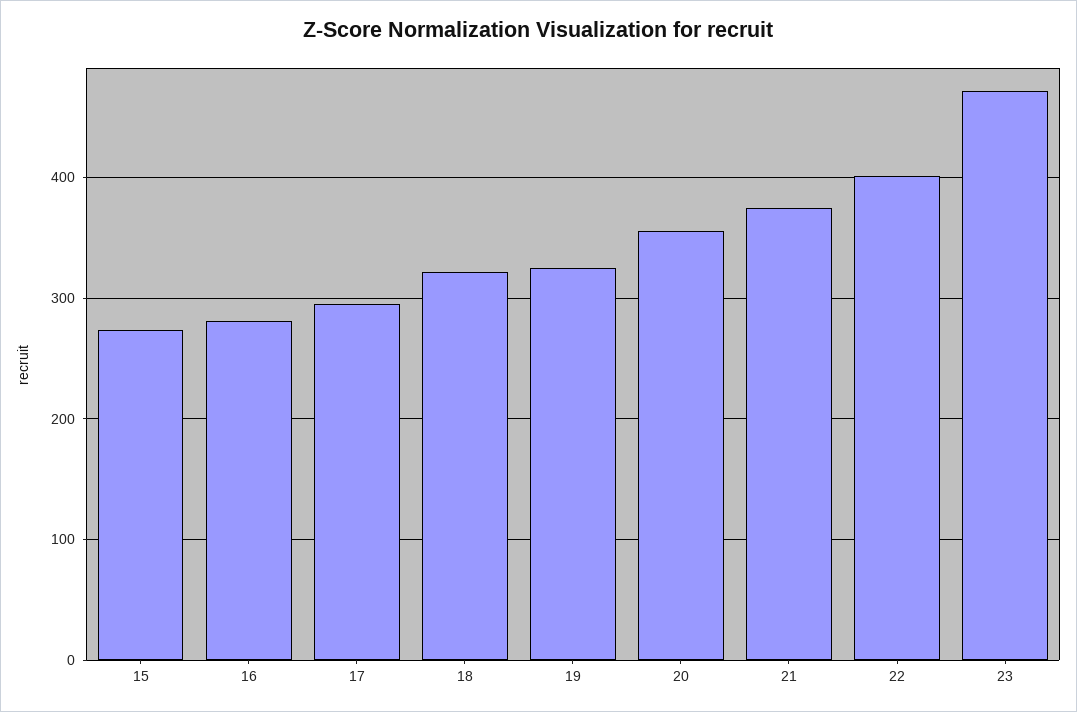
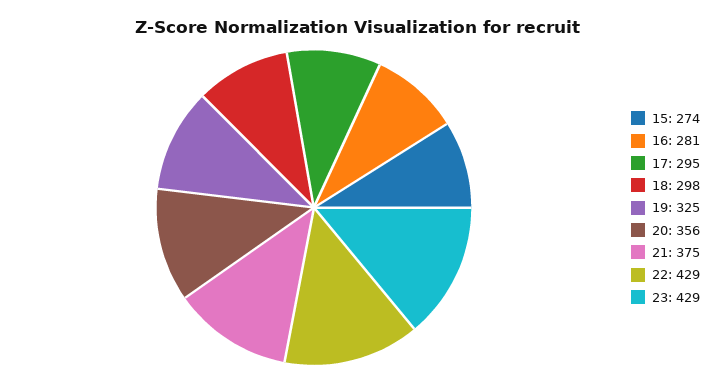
18: 320 -> 298
22: 400 -> 429
23: 470 -> 429

